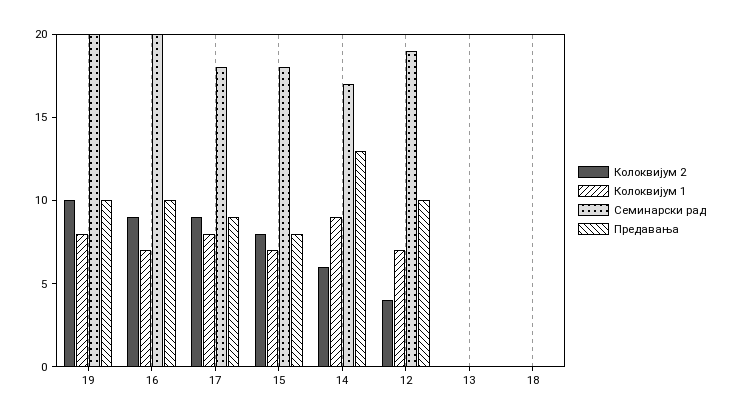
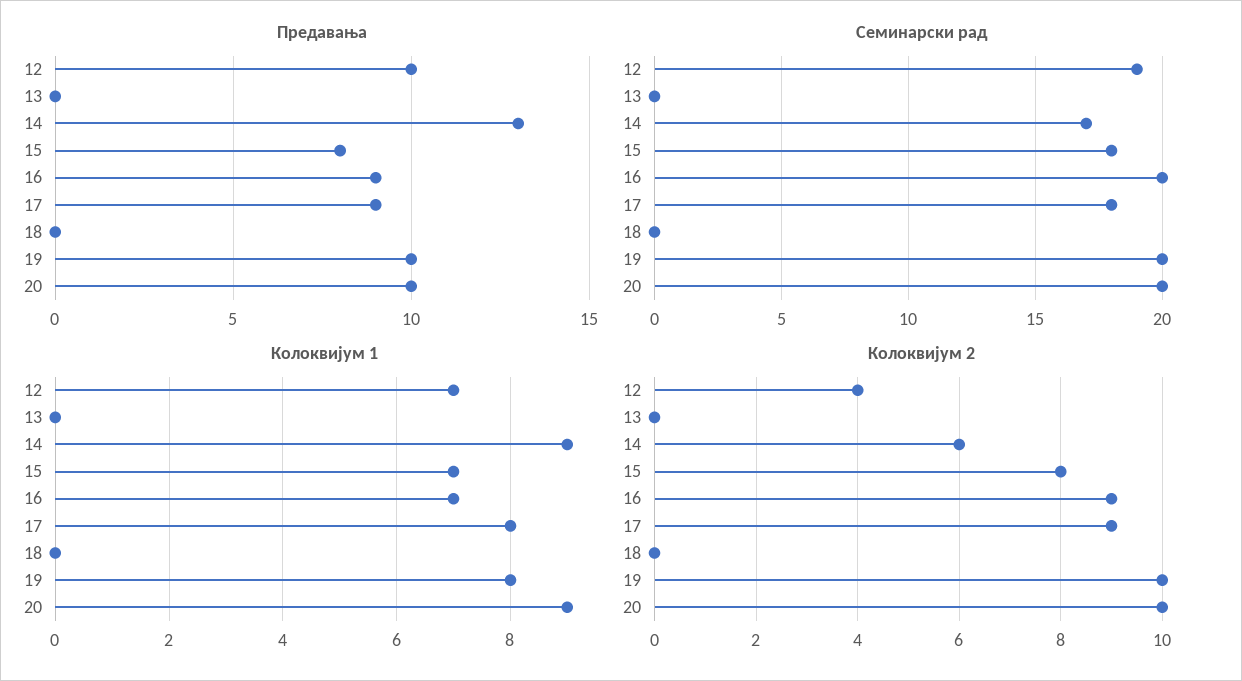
Предавања, 16: 10 -> 9
Предавања, 20: none -> 10
Семинарски рад, 20: none -> 20
Колоквијум 1, 20: none -> 9
Колоквијум 2, 20: none -> 10

